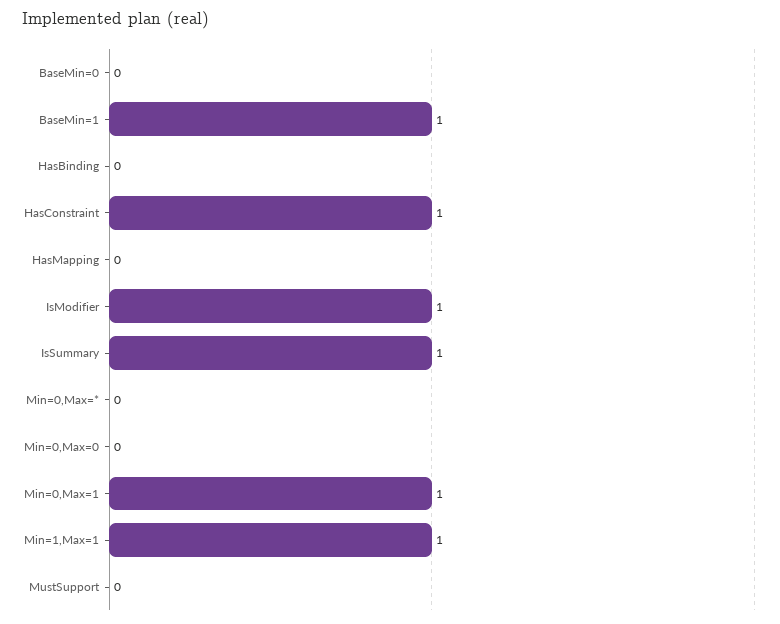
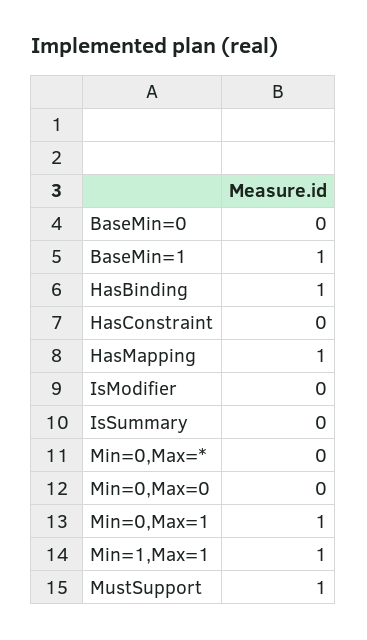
HasBinding: 0 -> 1
HasConstraint: 1 -> 0
HasMapping: 0 -> 1
IsModifier: 1 -> 0
IsSummary: 1 -> 0
MustSupport: 0 -> 1

